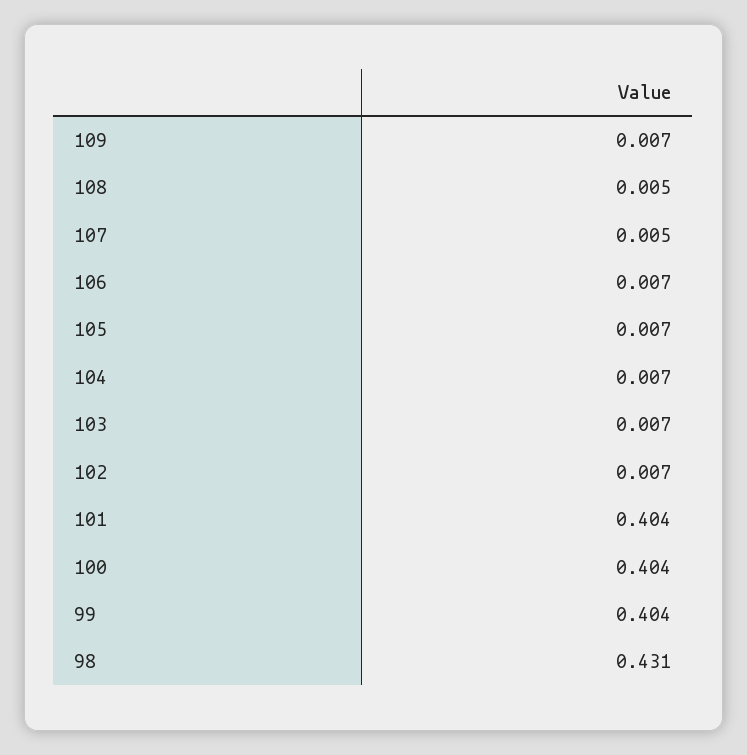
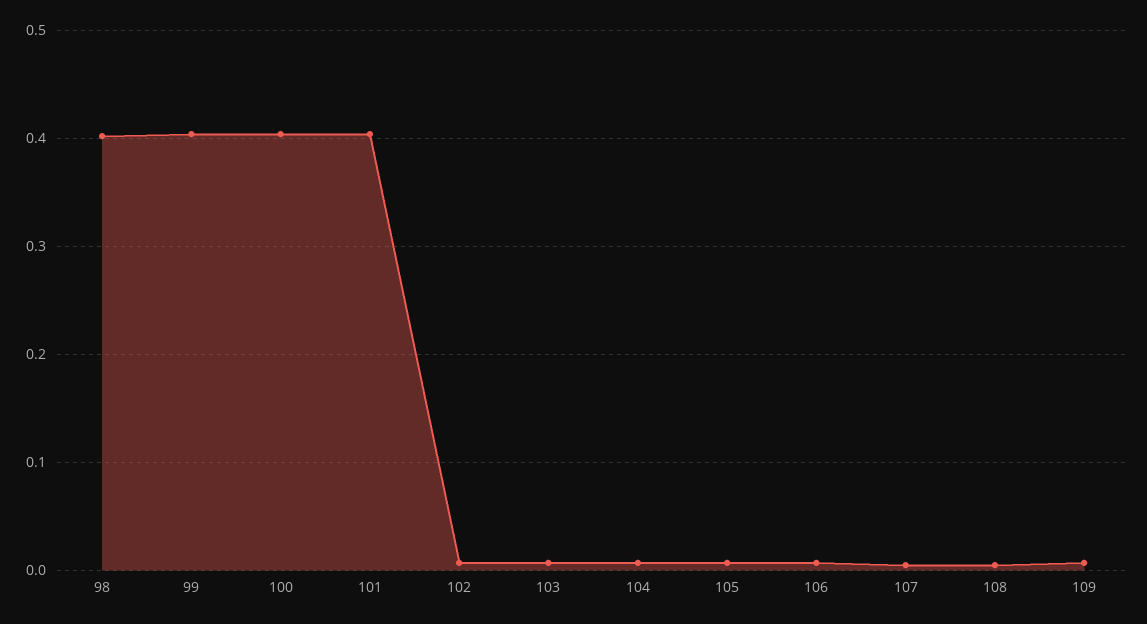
98: 0.431 -> 0.4

